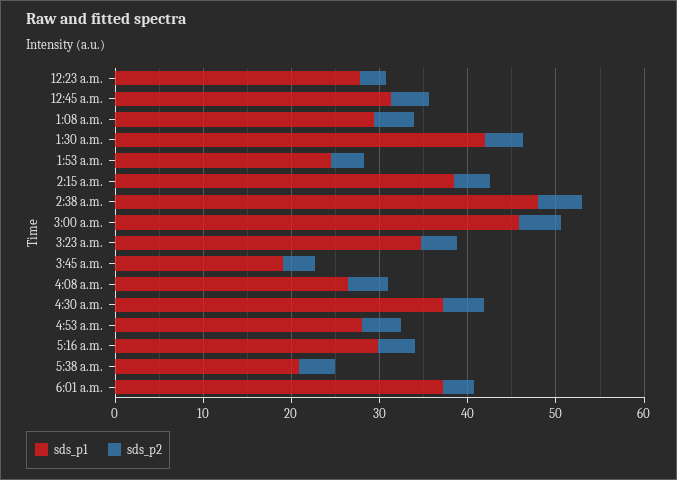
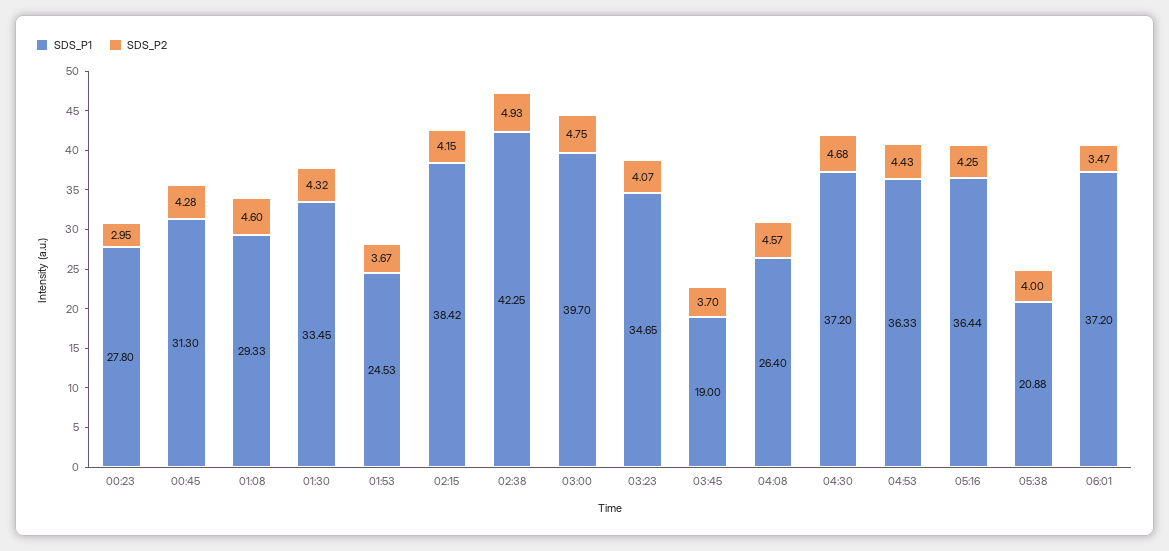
sds_p1, 1:30 a.m.: 42 -> 33.45
sds_p1, 2:38 a.m.: 48 -> 42.25
sds_p1, 3:00 a.m.: 46 -> 39.7
sds_p1, 4:53 a.m.: 28 -> 36.33
sds_p1, 5:16 a.m.: 30 -> 36.44

